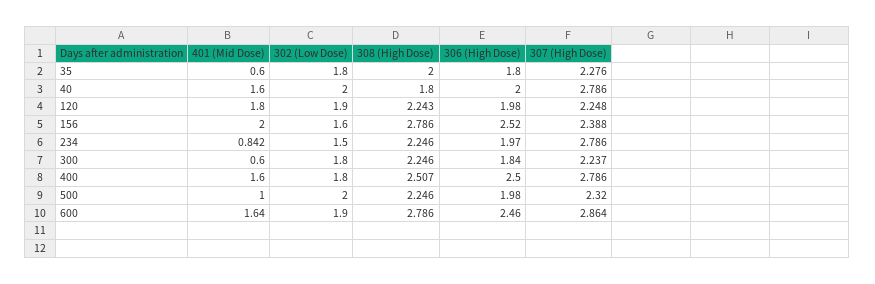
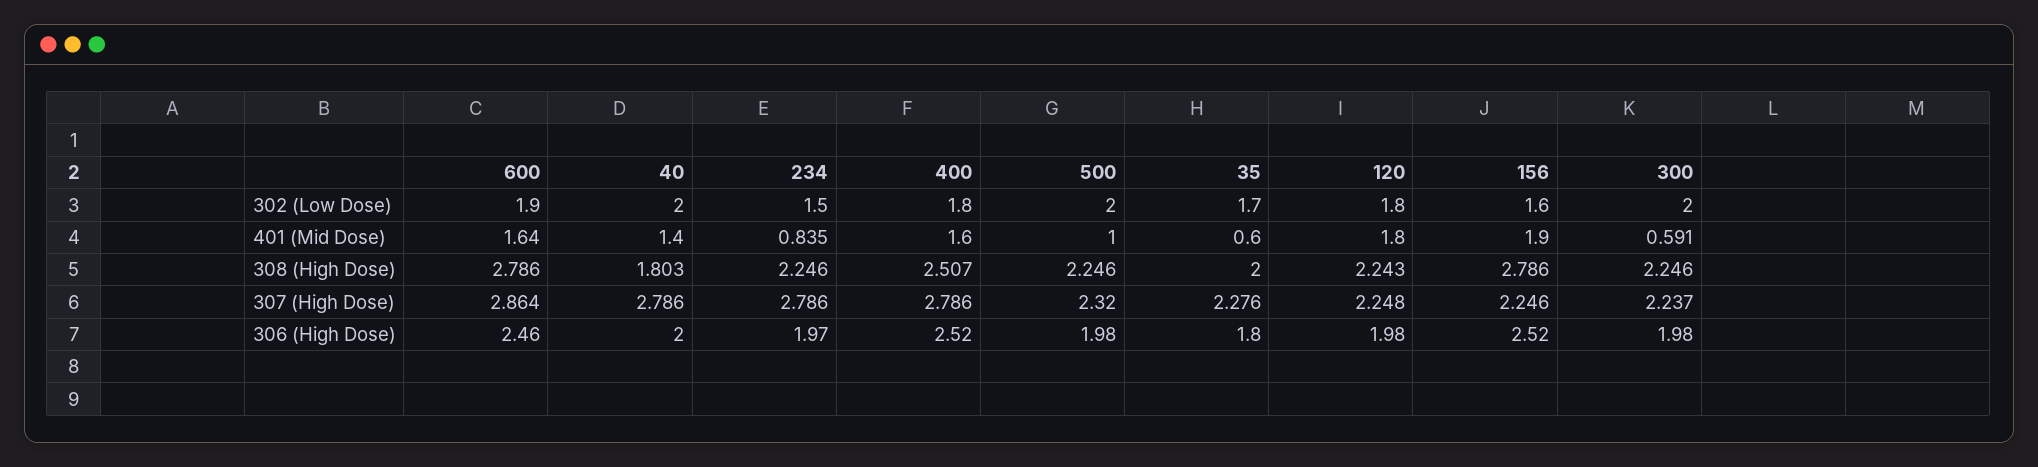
302 (Low Dose), 35: 1.8 -> 1.7
401 (Mid Dose), 40: 1.6 -> 1.4
308 (High Dose), 40: 1.8 -> 1.803
302 (Low Dose), 120: 1.9 -> 1.8
401 (Mid Dose), 156: 2 -> 1.9
307 (High Dose), 156: 2.388 -> 2.246
401 (Mid Dose), 234: 0.842 -> 0.835
401 (Mid Dose), 300: 0.6 -> 0.591
302 (Low Dose), 300: 1.8 -> 2
306 (High Dose), 300: 1.84 -> 1.98
306 (High Dose), 400: 2.5 -> 2.52

